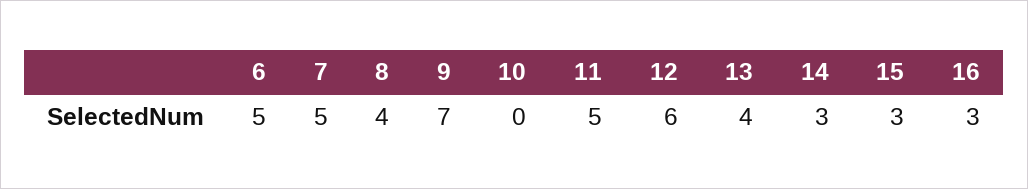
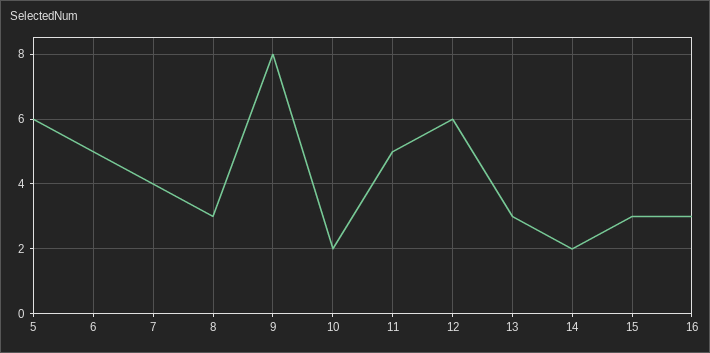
7: 5 -> 4
8: 4 -> 3
9: 7 -> 8
10: 0 -> 2
13: 4 -> 3
14: 3 -> 2
5: none -> 6

